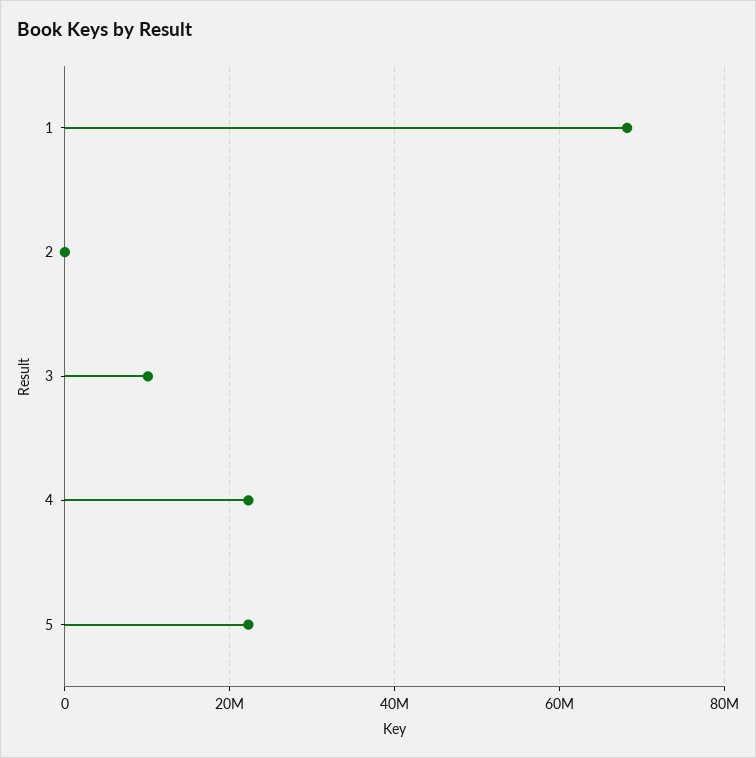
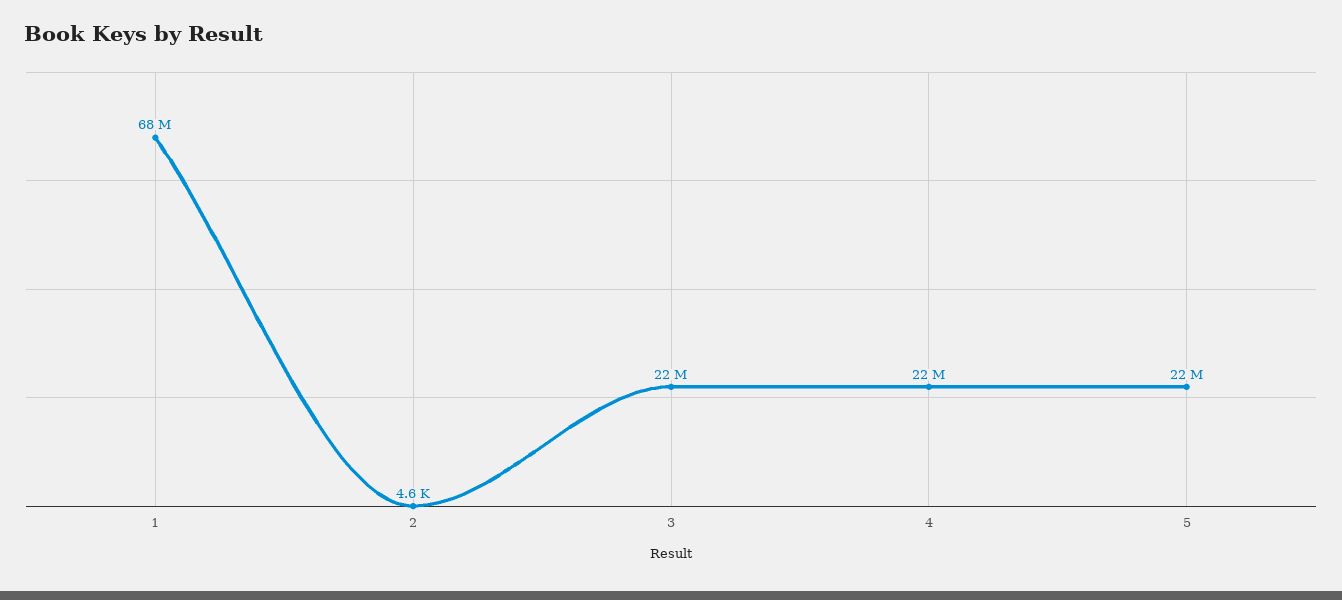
3: 10000000 -> 22000000

